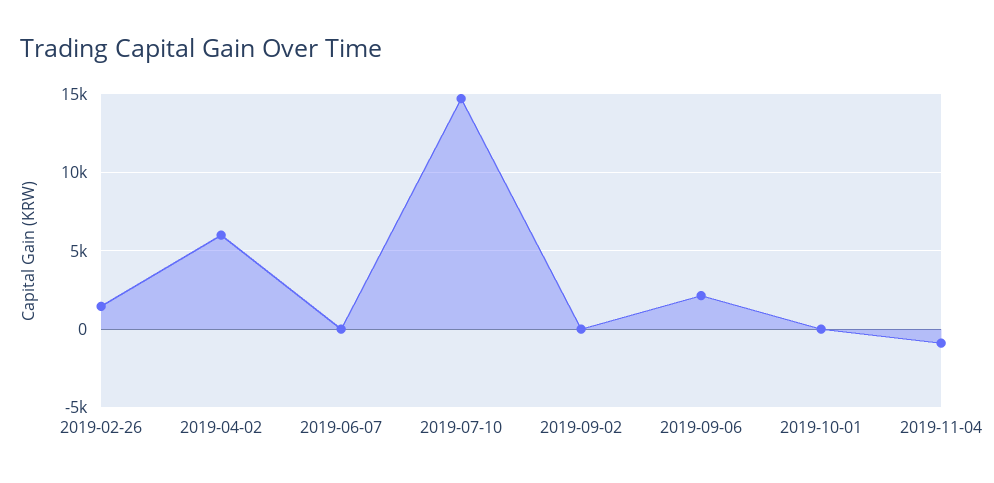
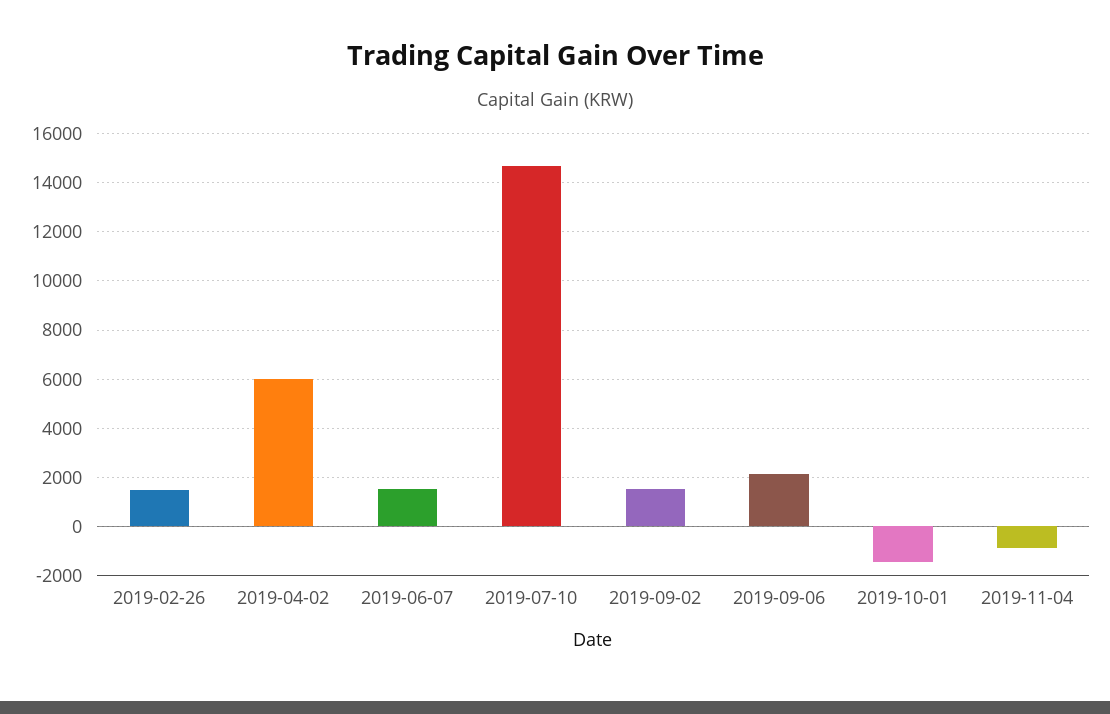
2019-06-07: 0 -> 1500
2019-09-02: 0 -> 1500
2019-10-01: 0 -> -1500

